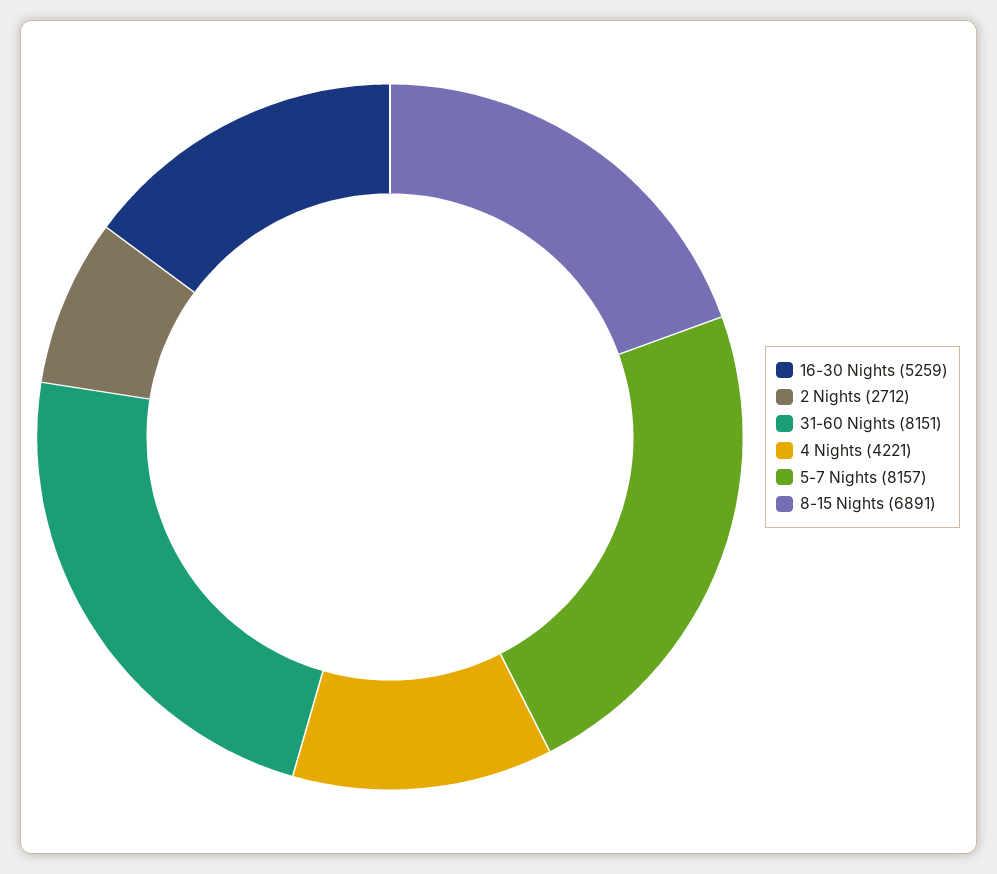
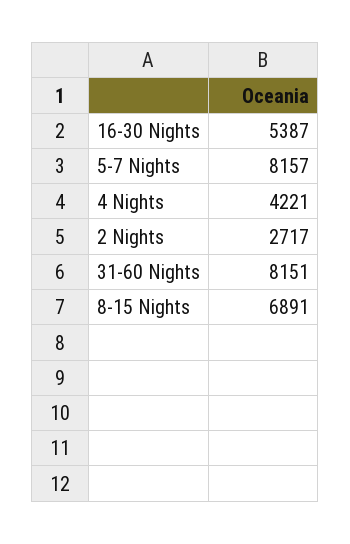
16-30 Nights: 5259 -> 5387
2 Nights: 2712 -> 2717

